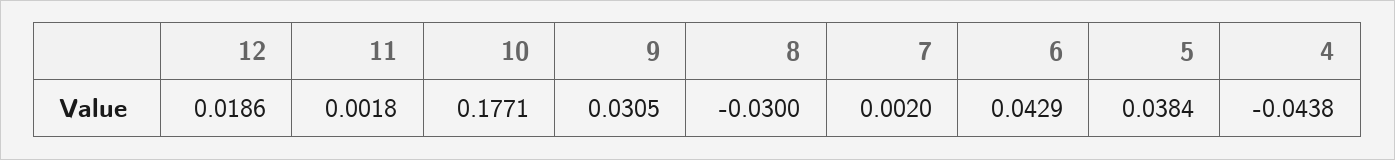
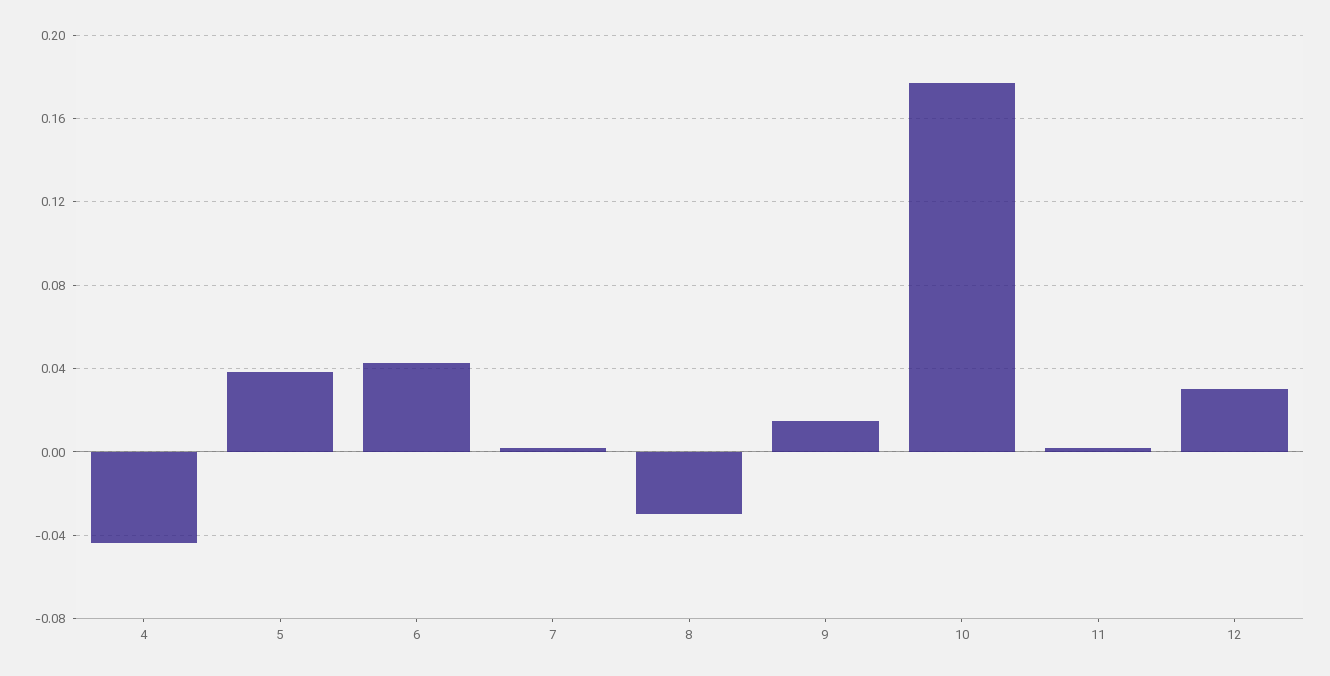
12: 0.0186 -> 0.03
9: 0.0305 -> 0.015

